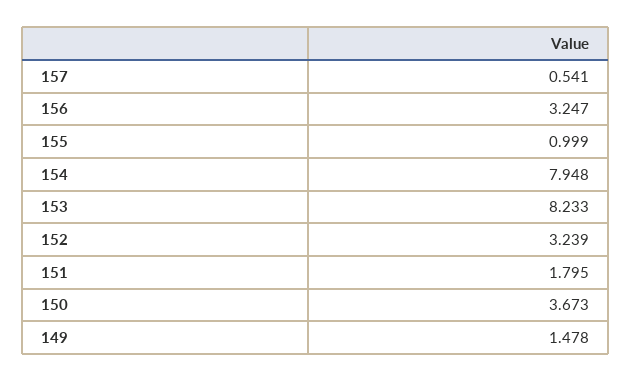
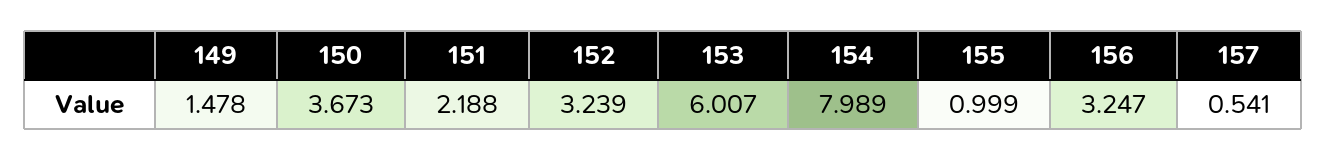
154: 7.948 -> 7.989
153: 8.233 -> 6.007
151: 1.795 -> 2.188

